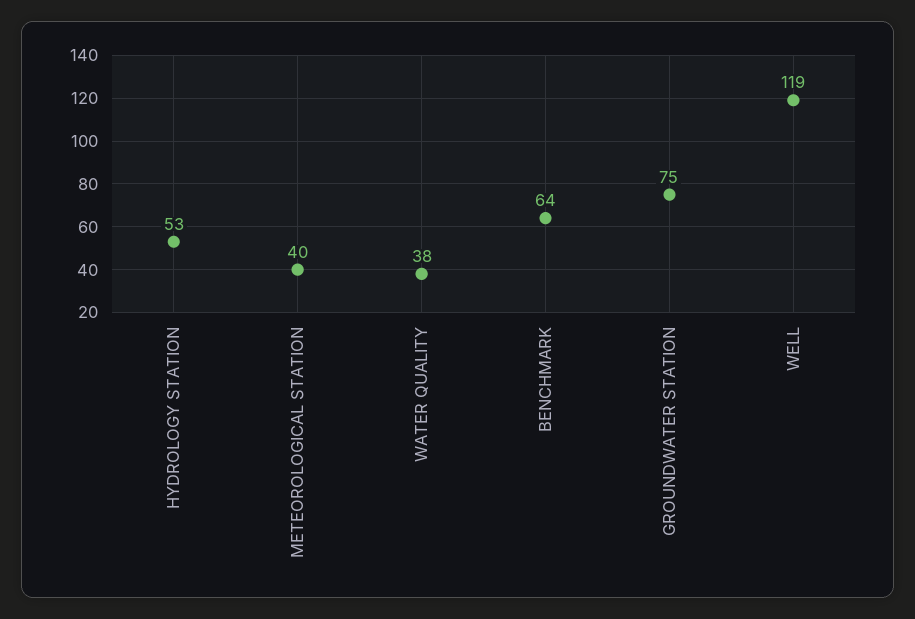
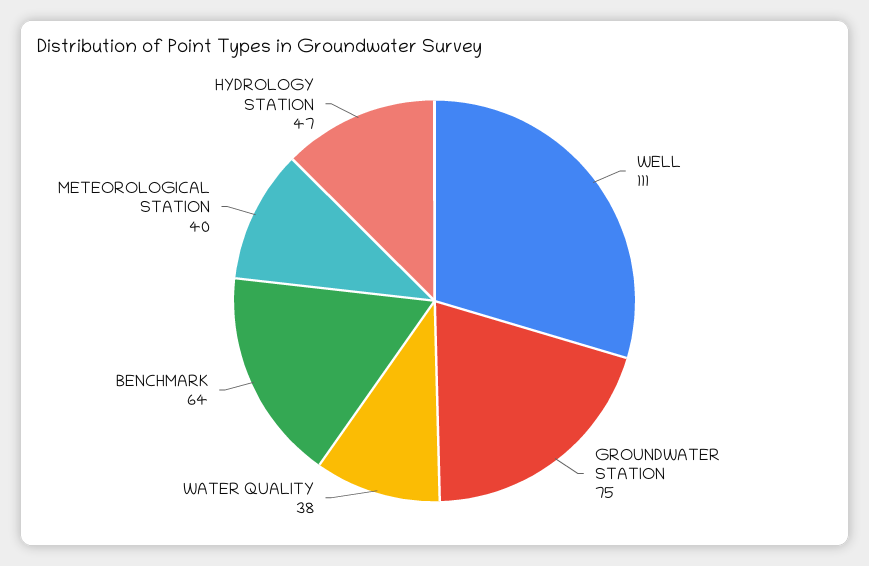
HYDROLOGY STATION: 53 -> 47
WELL: 119 -> 111

